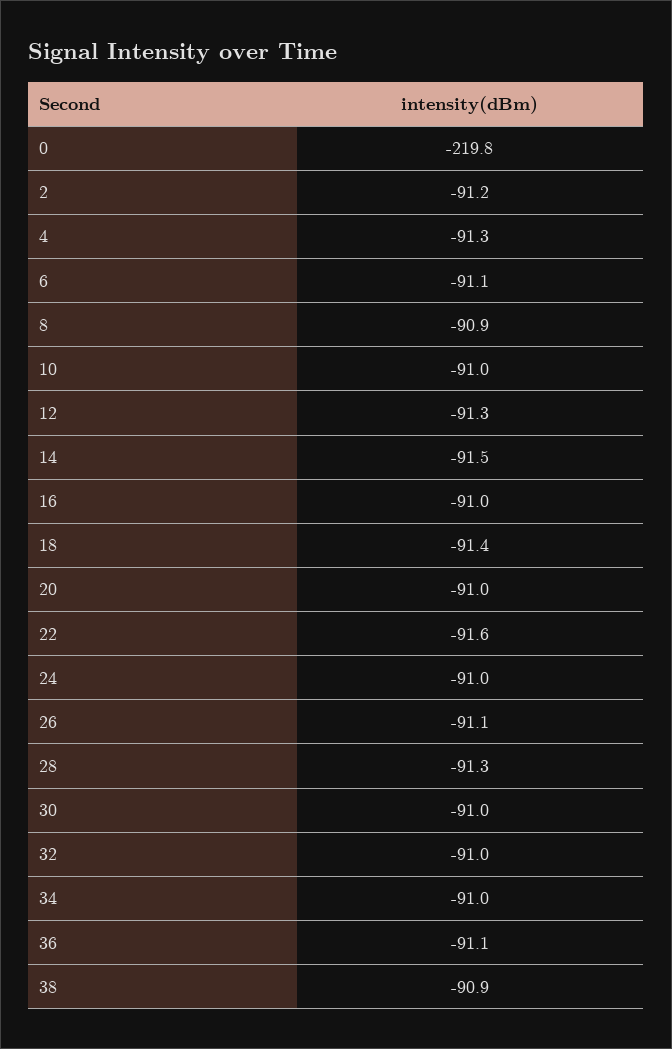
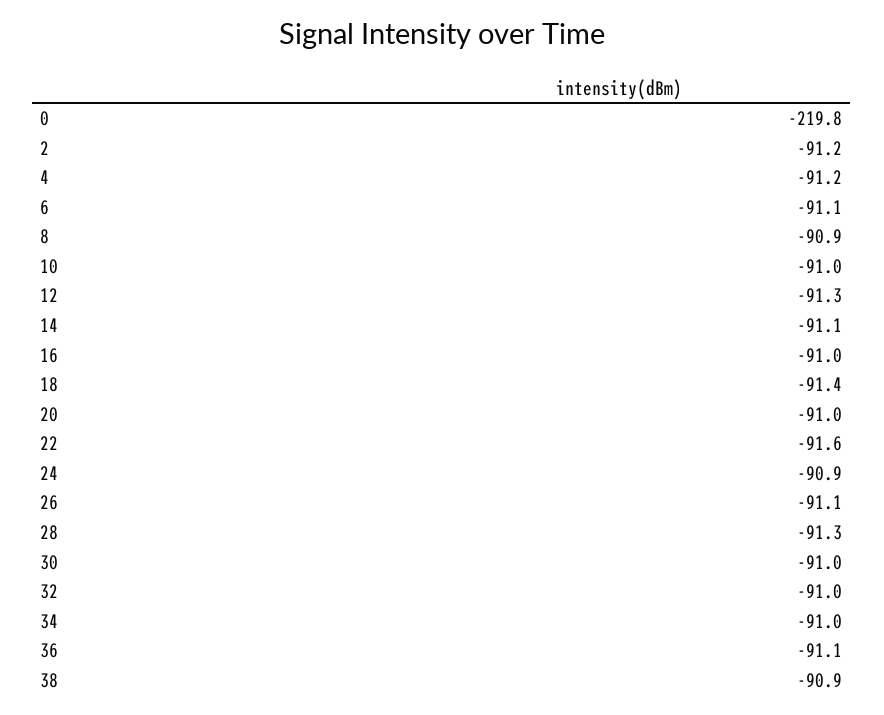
4: -91.3 -> -91.2
14: -91.5 -> -91.1
24: -91 -> -90.9

